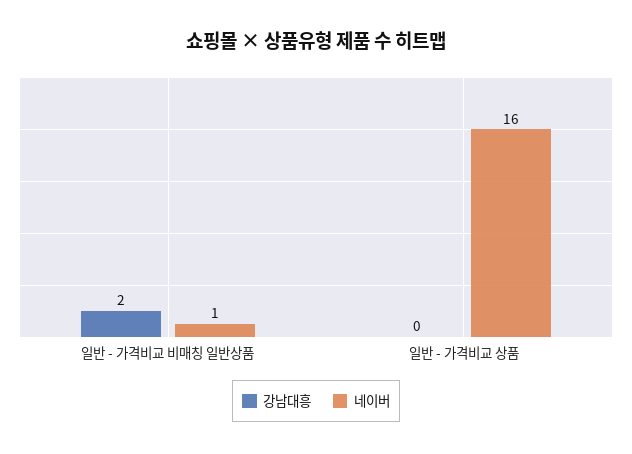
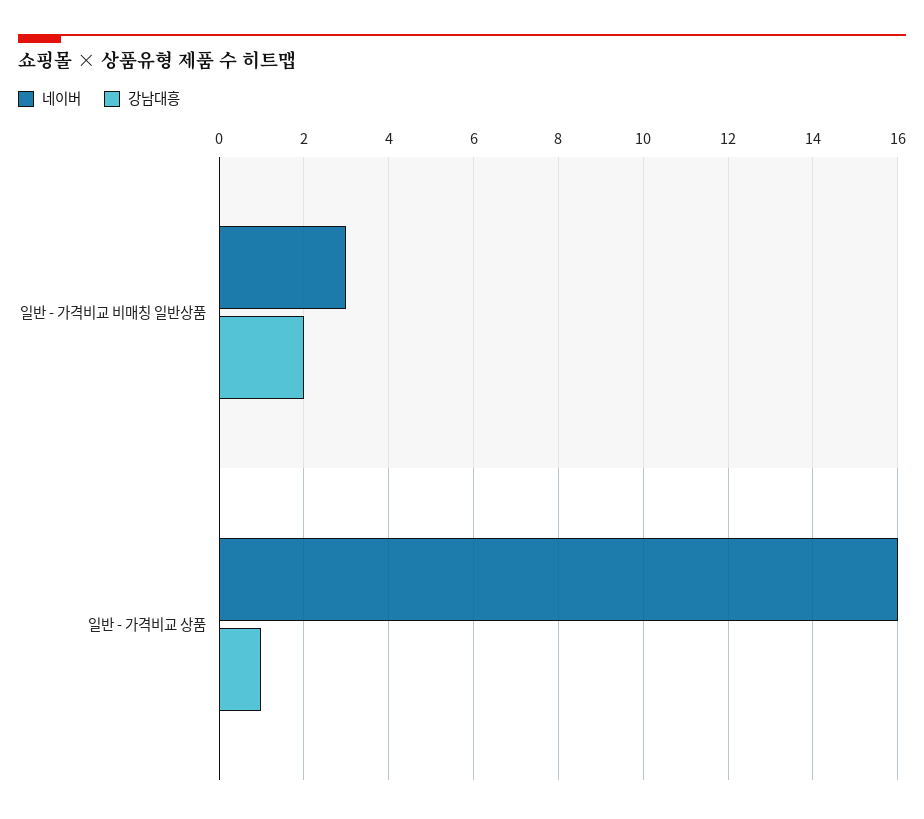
네이버, 일반 - 가격비교 비매칭 일반상품: 1 -> 3
강남대흥, 일반 - 가격비교 상품: 0 -> 1

